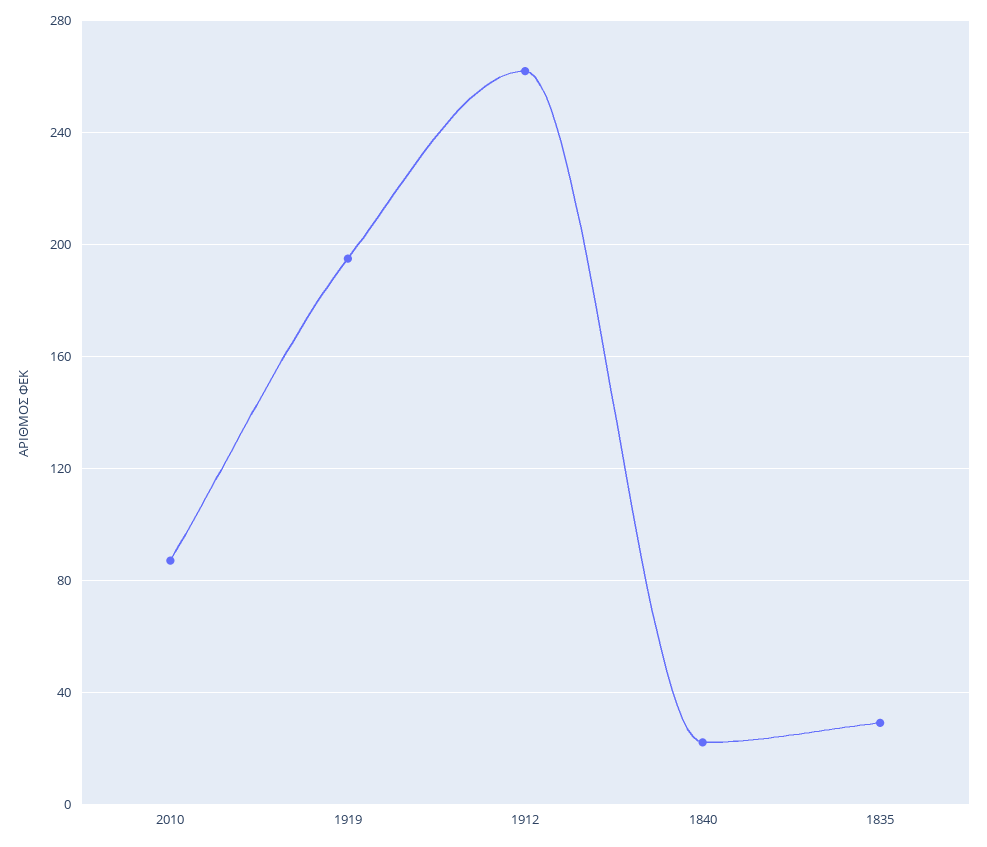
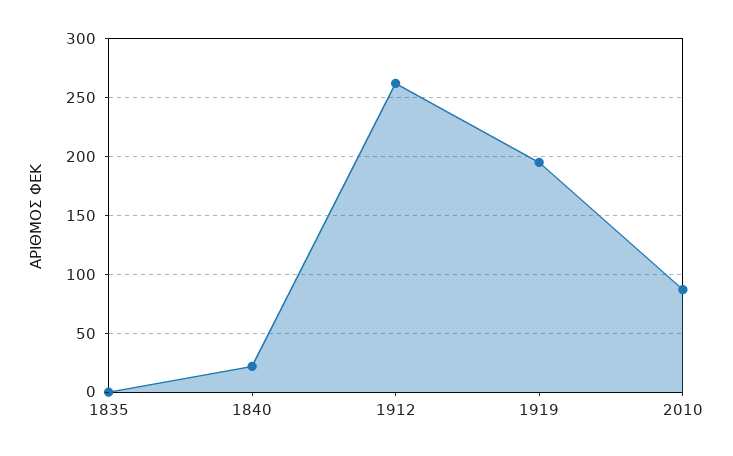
1835: 30 -> 0

